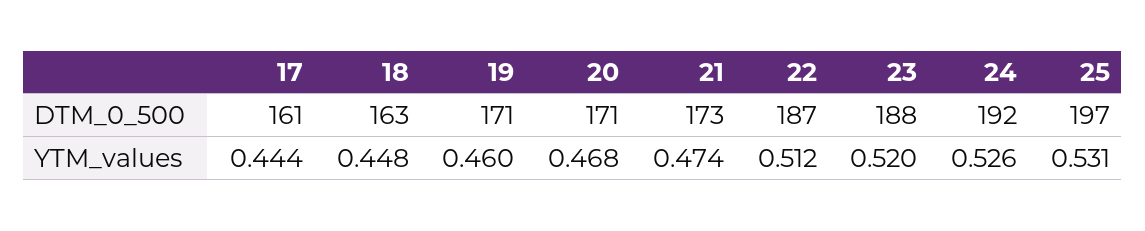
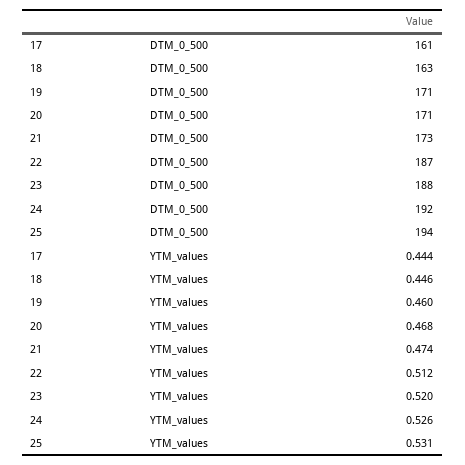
25, DTM_0_500: 197 -> 194
18, YTM_values: 0.448 -> 0.446

